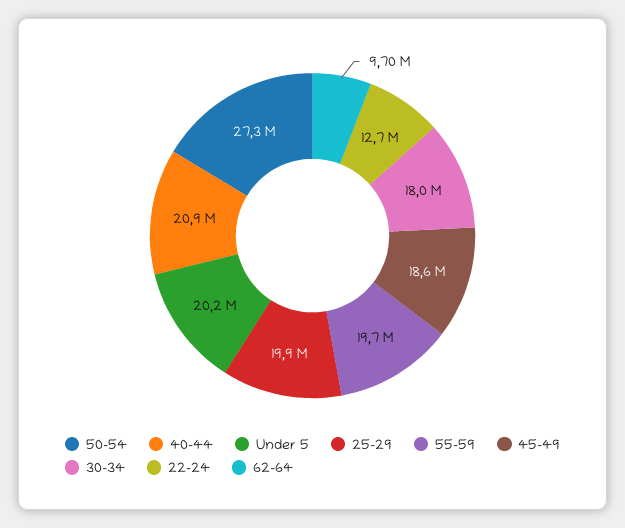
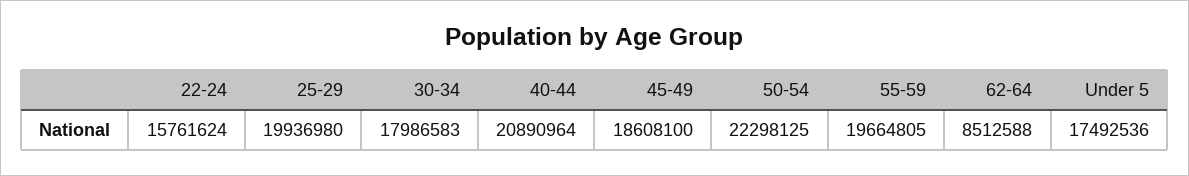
50-54: 27300000 -> 22298125
Under 5: 20200000 -> 17492536
22-24: 12700000 -> 15761624
62-64: 9700000 -> 8512588

